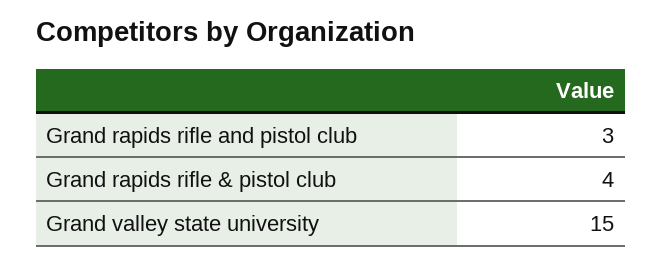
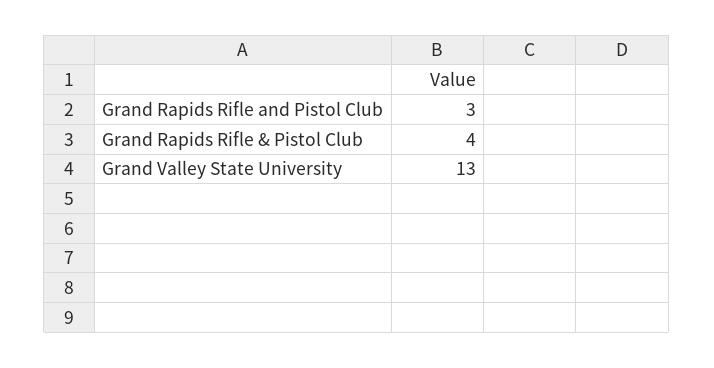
Grand valley state university: 15 -> 13

